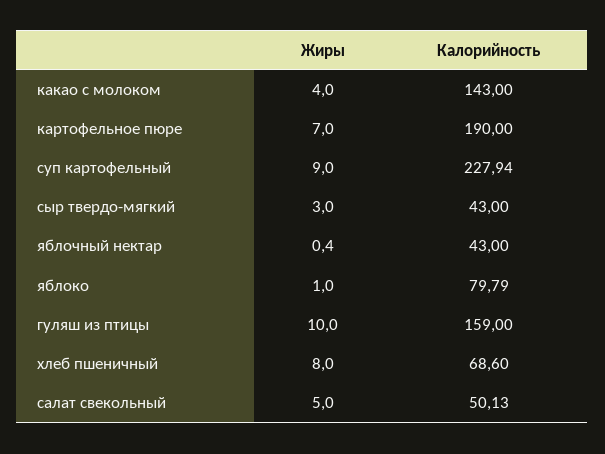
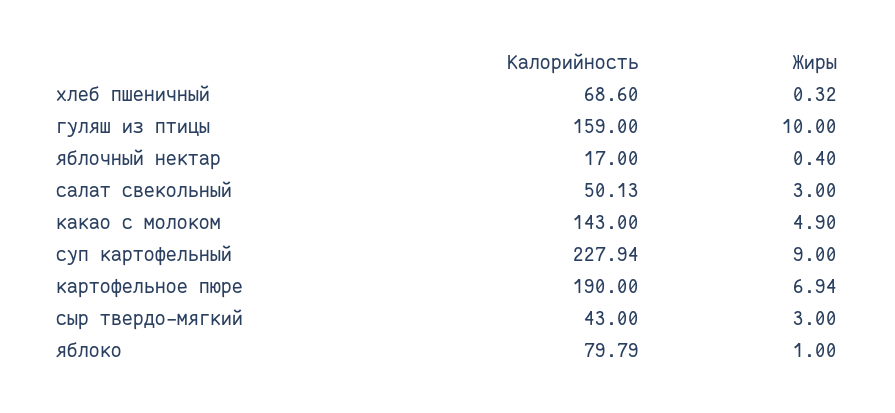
Жиры, какао с молоком: 4 -> 4.9
Жиры, картофельное пюре: 7 -> 6.94
Калорийность, яблочный нектар: 43 -> 17
Жиры, хлеб пшеничный: 8 -> 0.32
Жиры, салат свекольный: 5 -> 3

